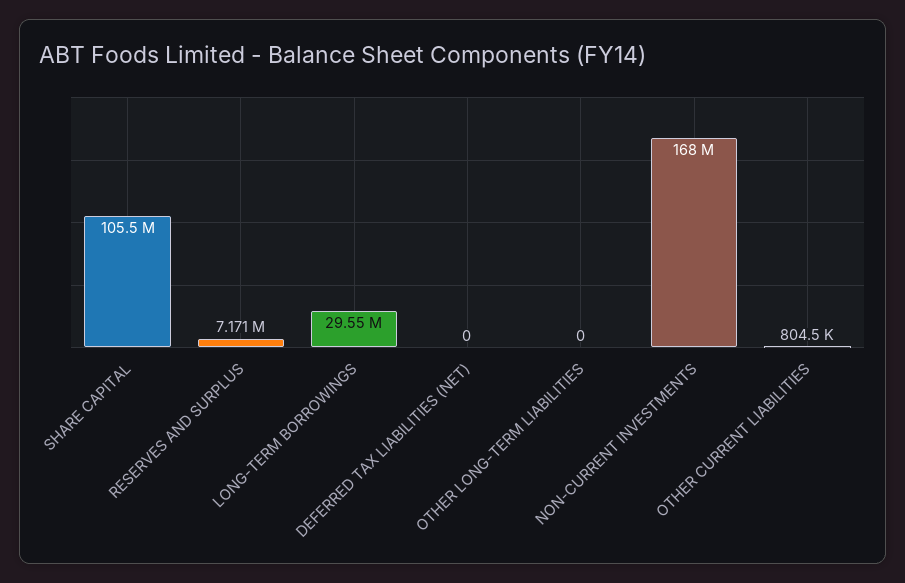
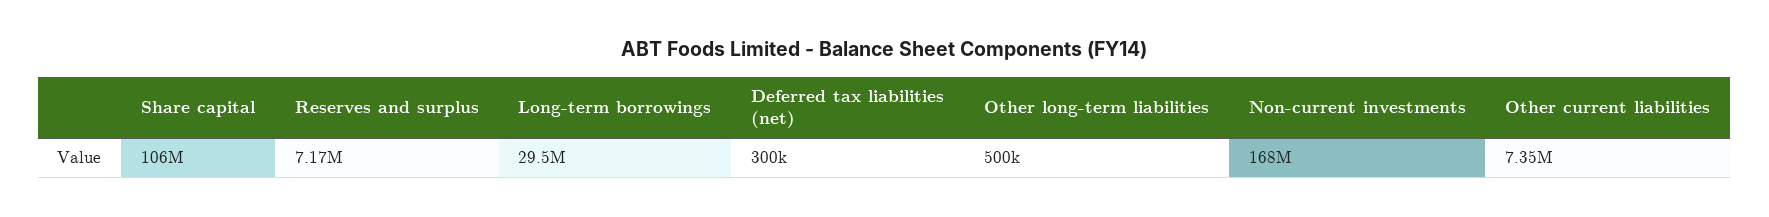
DEFERRED TAX LIABILITIES (NET): 0 -> 300000
OTHER LONG-TERM LIABILITIES: 0 -> 500000
OTHER CURRENT LIABILITIES: 804500 -> 7350000

